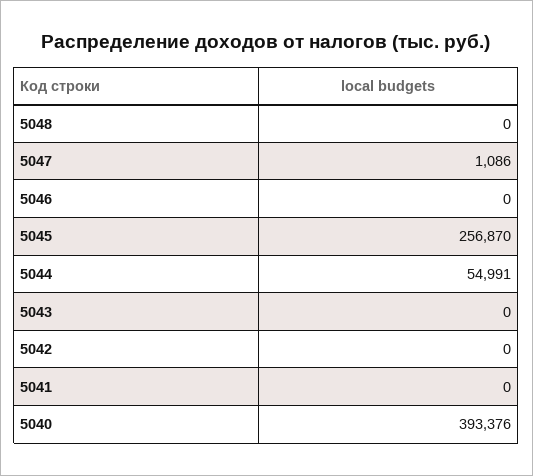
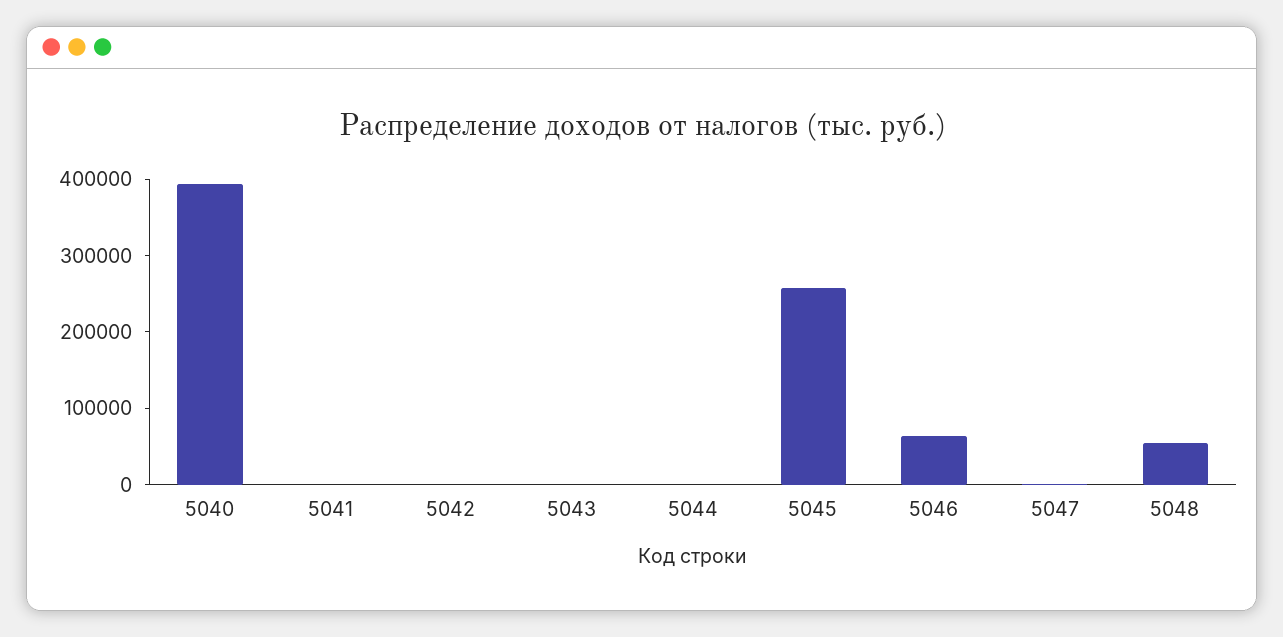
5048: 0 -> 60000
5046: 0 -> 60000
5044: 54991 -> 0

